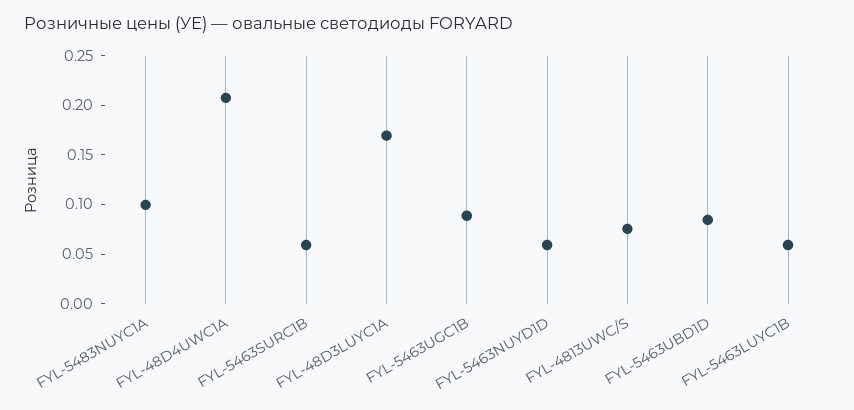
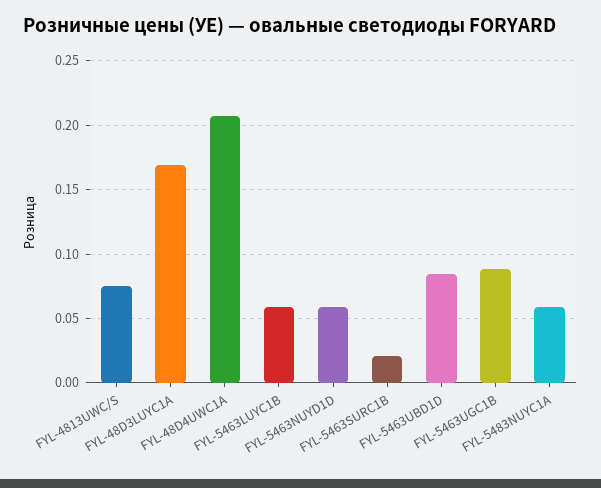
FYL-5483NUYC1A: 0.1 -> 0.06
FYL-5463SURC1B: 0.06 -> 0.02

